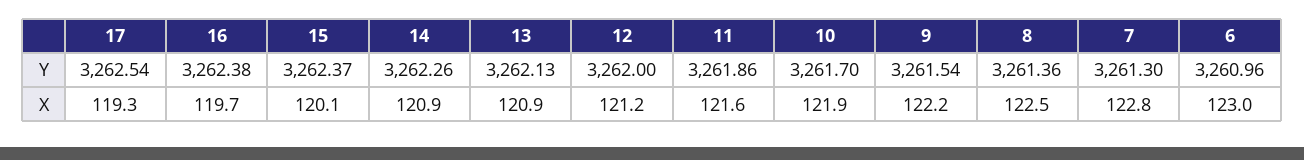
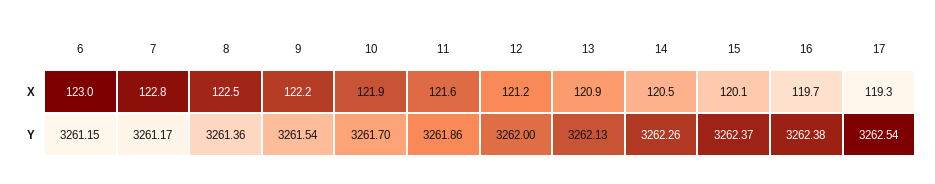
7, Y: 3261.3 -> 3261.17
6, Y: 3260.96 -> 3261.15
14, X: 120.9 -> 120.5

